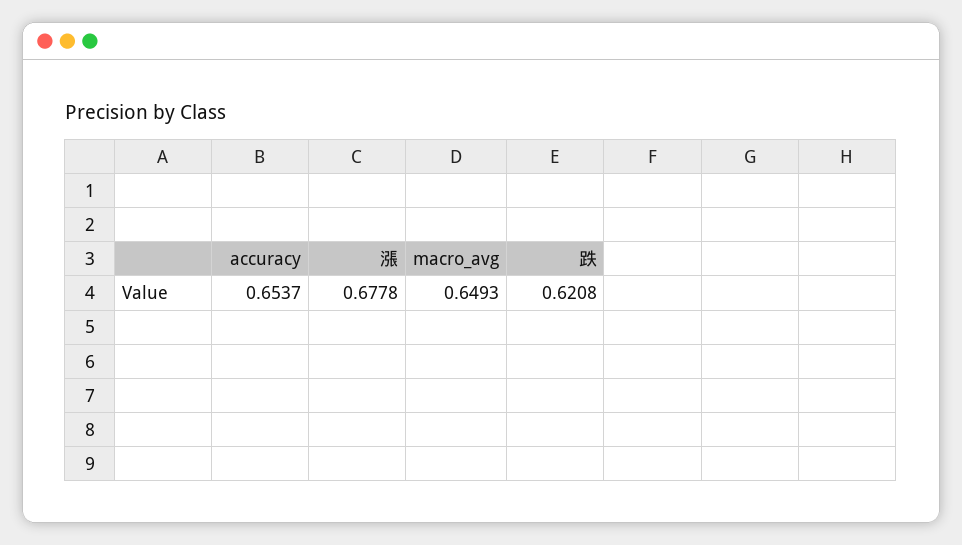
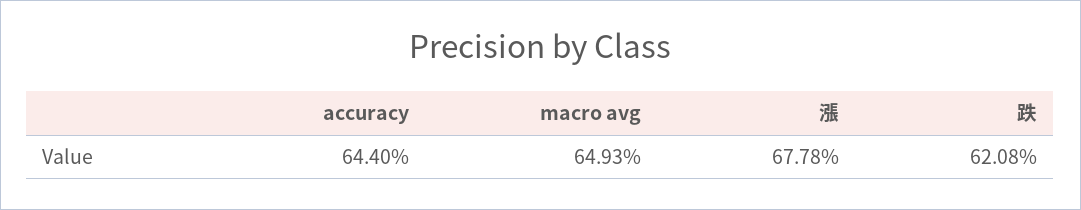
accuracy: 0.6537 -> 0.644

